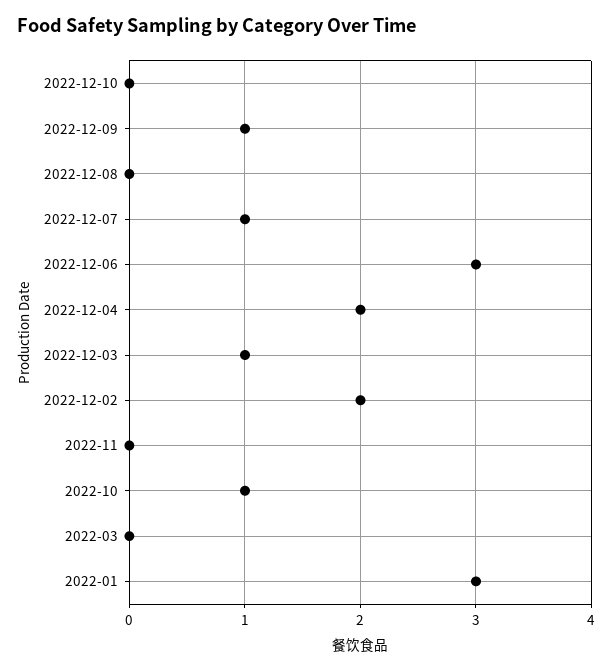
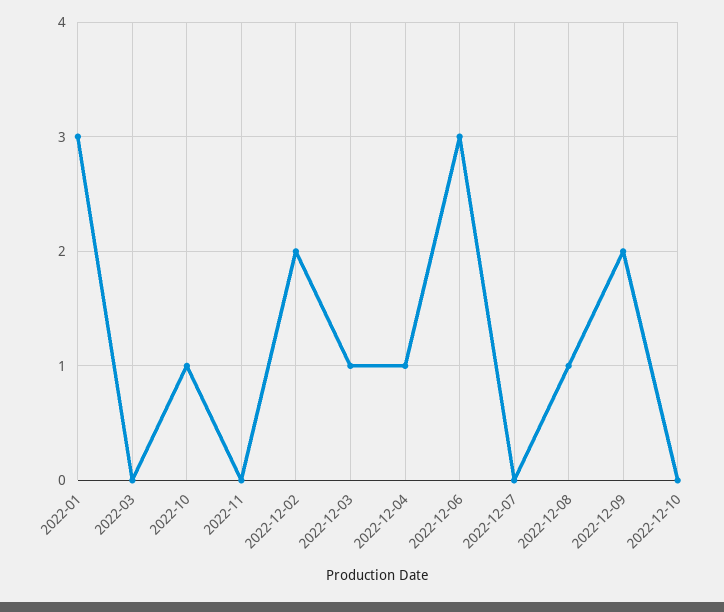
2022-12-09: 1 -> 2
2022-12-08: 0 -> 1
2022-12-07: 1 -> 0
2022-12-04: 2 -> 1

